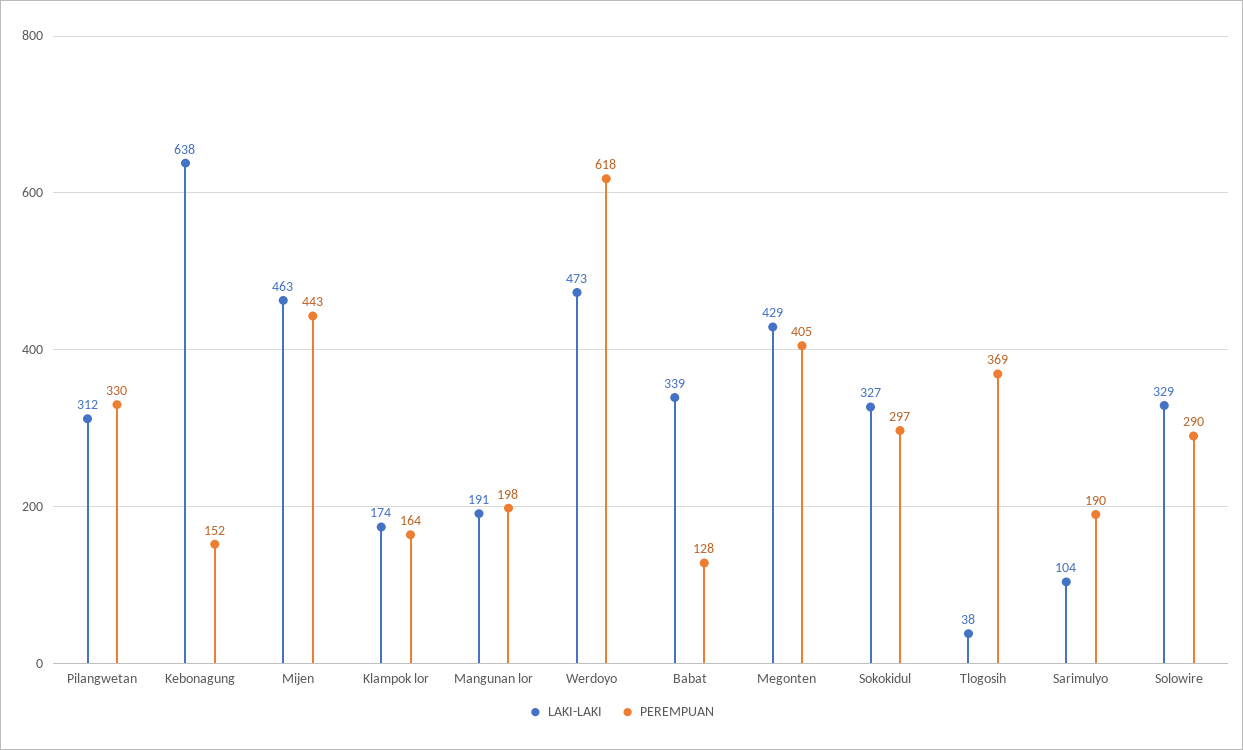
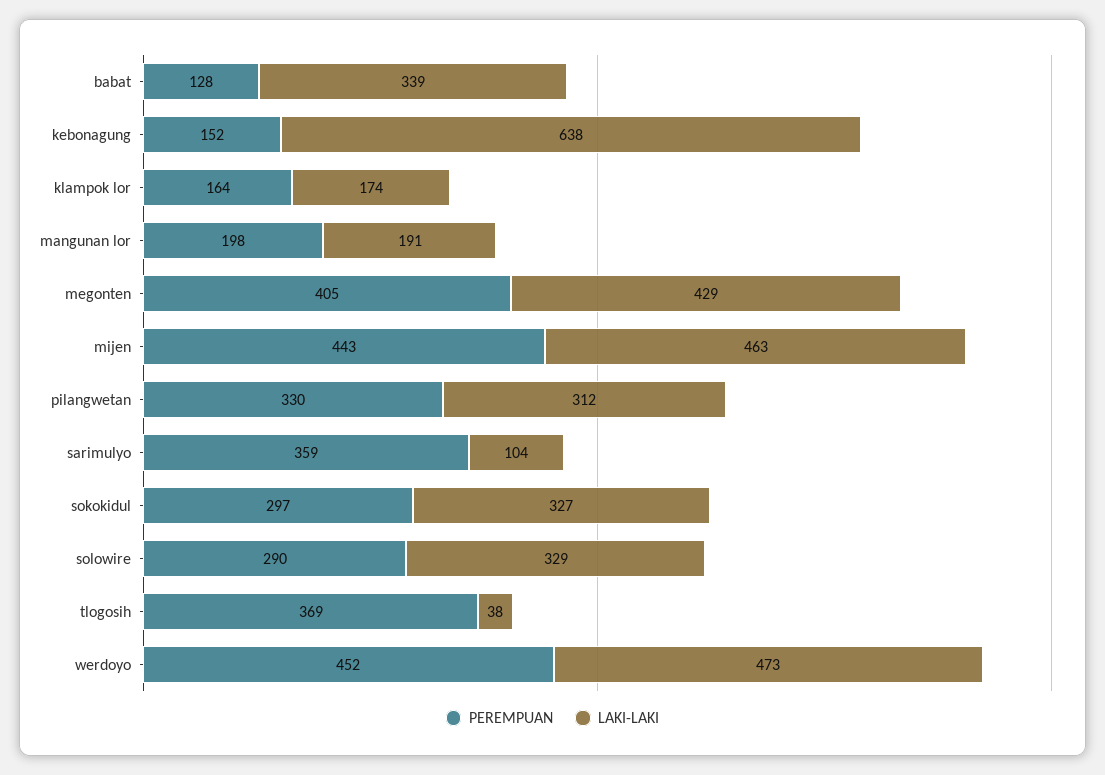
PEREMPUAN, Werdoyo: 618 -> 452
PEREMPUAN, Sarimulyo: 190 -> 359

